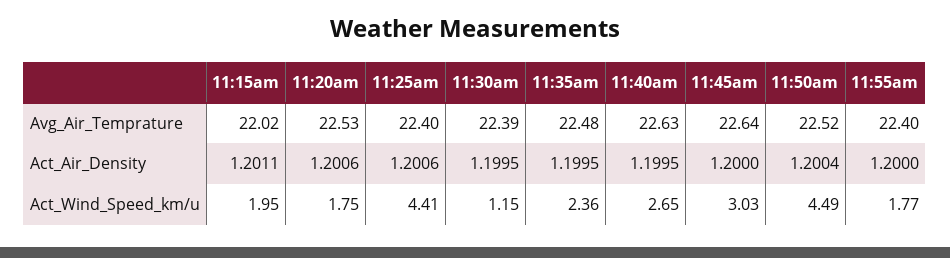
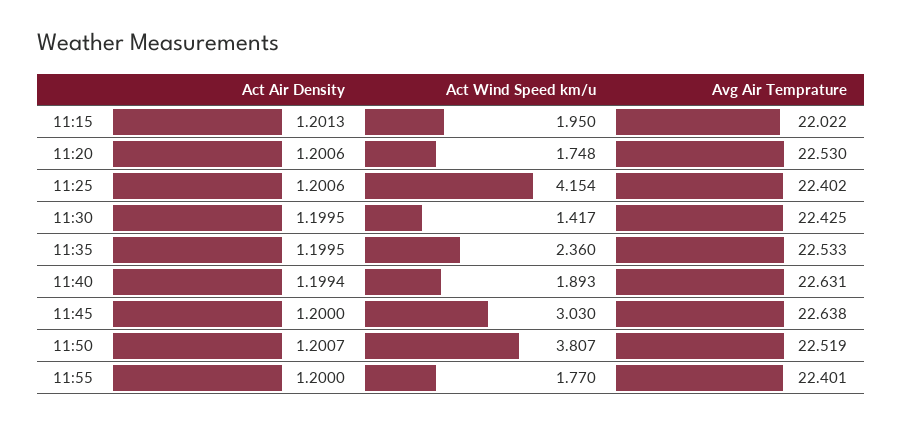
11:30am, Avg_Air_Temprature: 22.39 -> 22.425
11:35am, Avg_Air_Temprature: 22.48 -> 22.533
11:15am, Act_Air_Density: 1.2011 -> 1.2013
11:40am, Act_Air_Density: 1.1995 -> 1.1994
11:50am, Act_Air_Density: 1.2004 -> 1.2007
11:25am, Act_Wind_Speed_km/u: 4.41 -> 4.154
11:30am, Act_Wind_Speed_km/u: 1.15 -> 1.417
11:40am, Act_Wind_Speed_km/u: 2.65 -> 1.893
11:50am, Act_Wind_Speed_km/u: 4.49 -> 3.807

